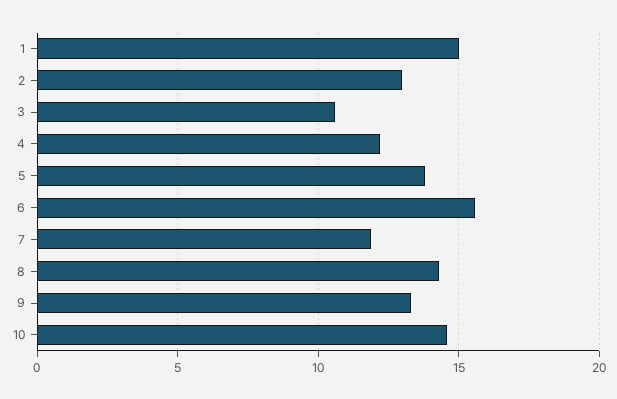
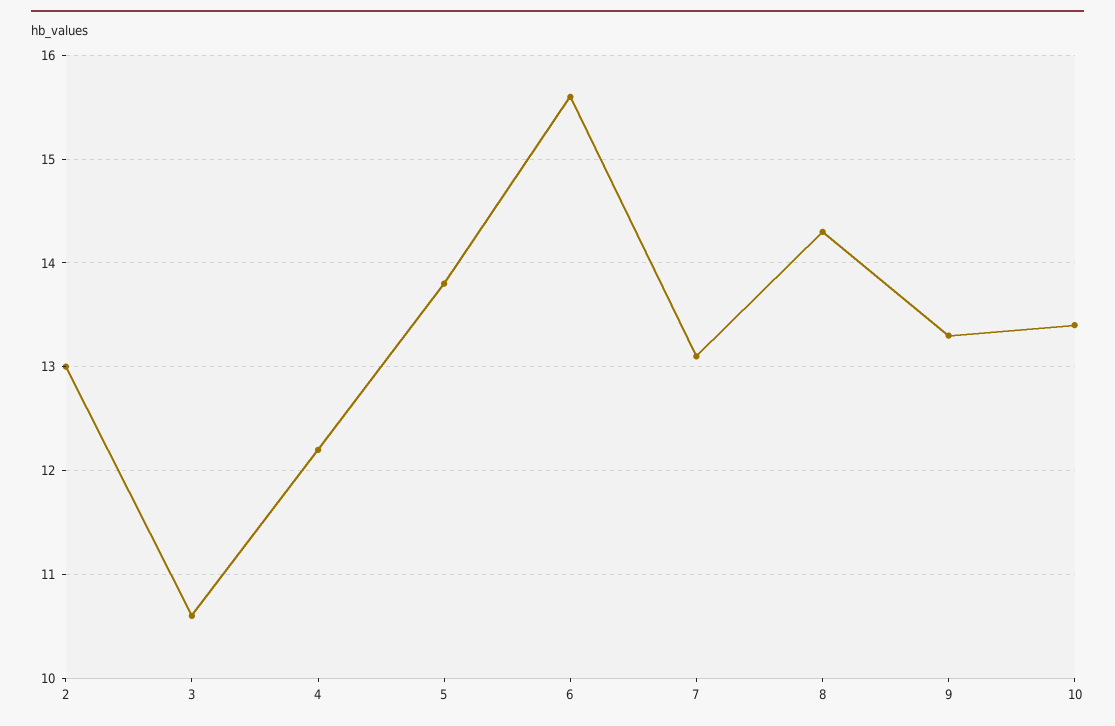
1: 15 -> none
7: 12 -> 13.1
10: 14.5 -> 13.4

